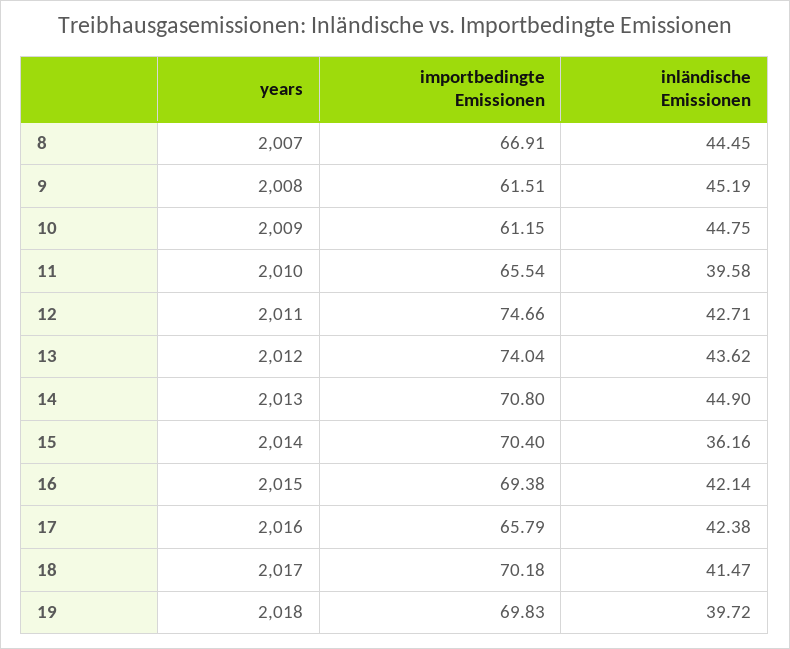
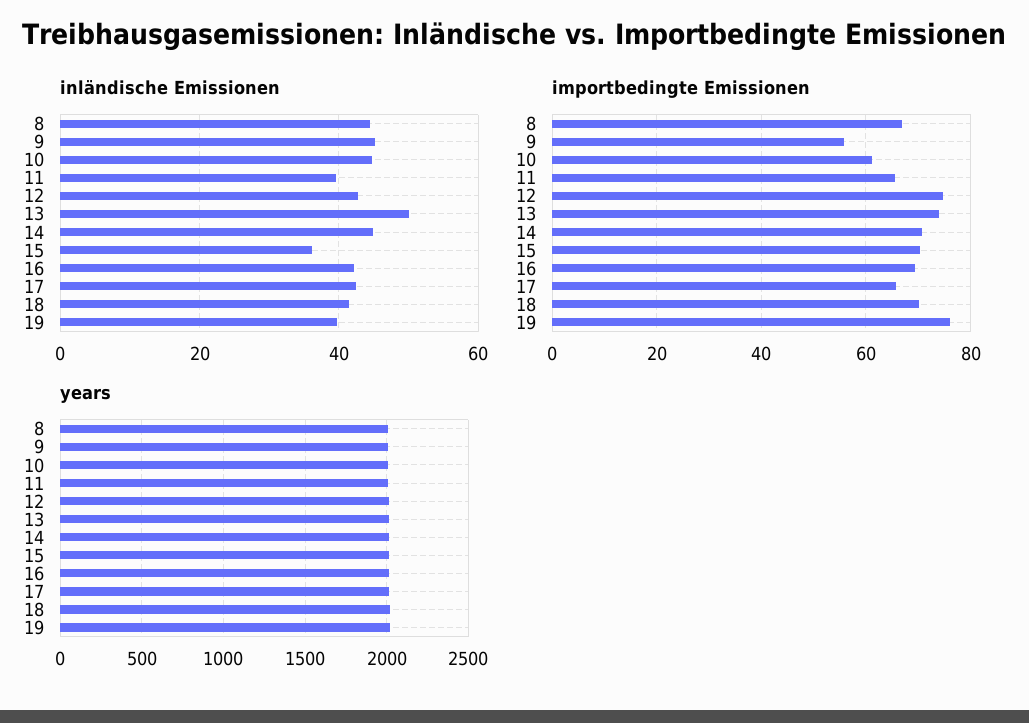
importbedingte Emissionen, 9: 61.51 -> 56
inländische Emissionen, 13: 43.62 -> 50
importbedingte Emissionen, 19: 69.83 -> 76

